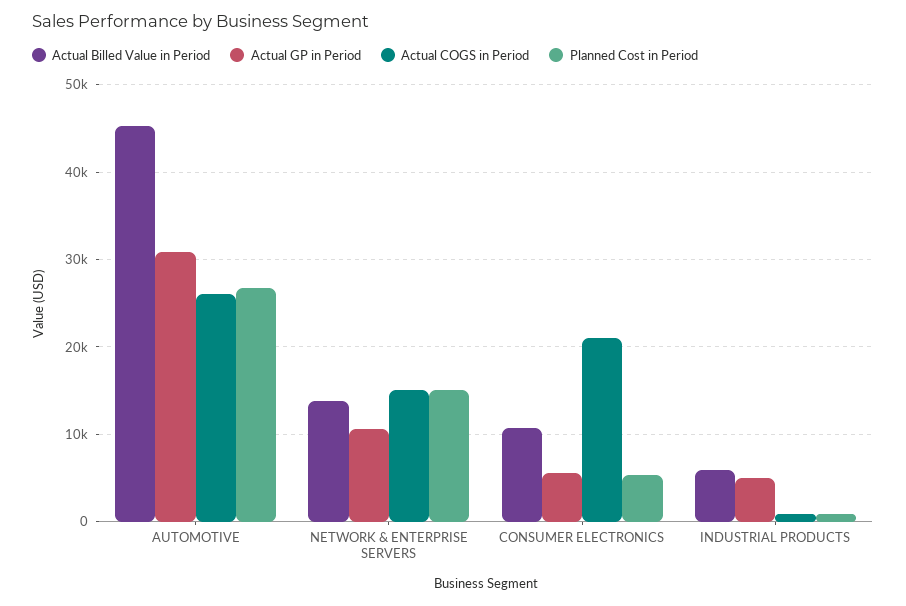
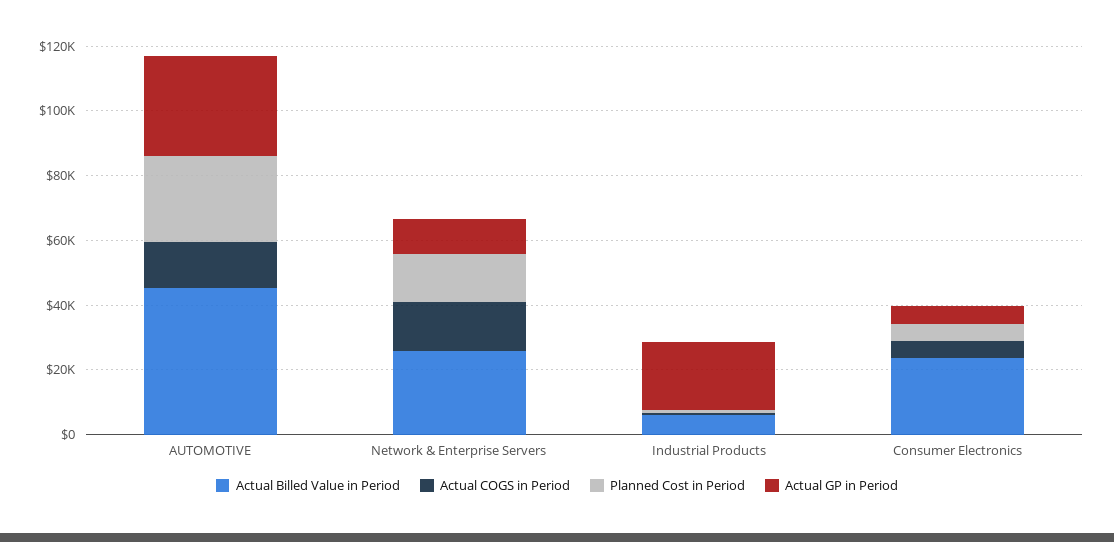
Actual COGS in Period, AUTOMOTIVE: 26000 -> 15000
Actual Billed Value in Period, NETWORK & ENTERPRISE SERVERS: 14000 -> 25000
Actual Billed Value in Period, CONSUMER ELECTRONICS: 11000 -> 25000
Actual COGS in Period, CONSUMER ELECTRONICS: 21000 -> 5000
Actual GP in Period, INDUSTRIAL PRODUCTS: 5000 -> 20000

